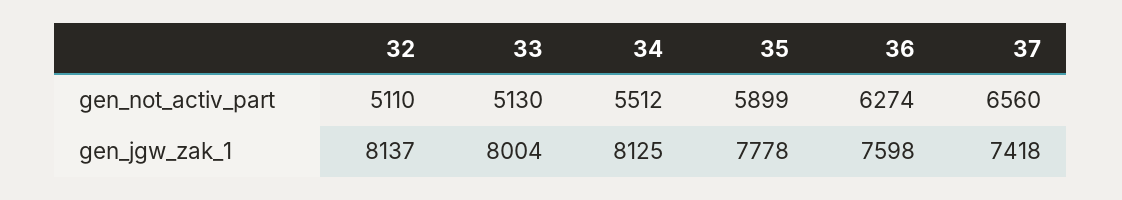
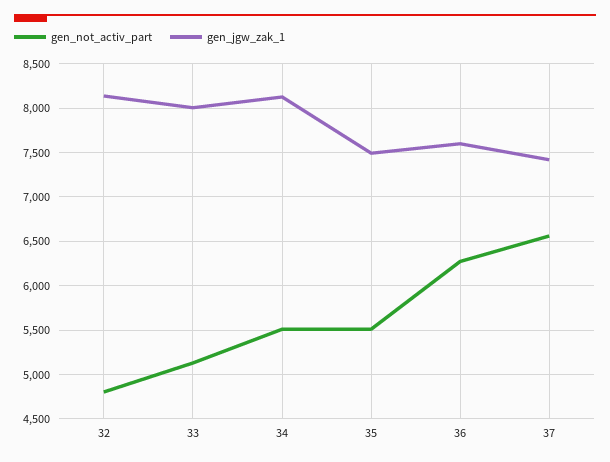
gen_not_activ_part, 32: 5110 -> 4800
gen_not_activ_part, 35: 5899 -> 5500
gen_jgw_zak_1, 35: 7778 -> 7500

